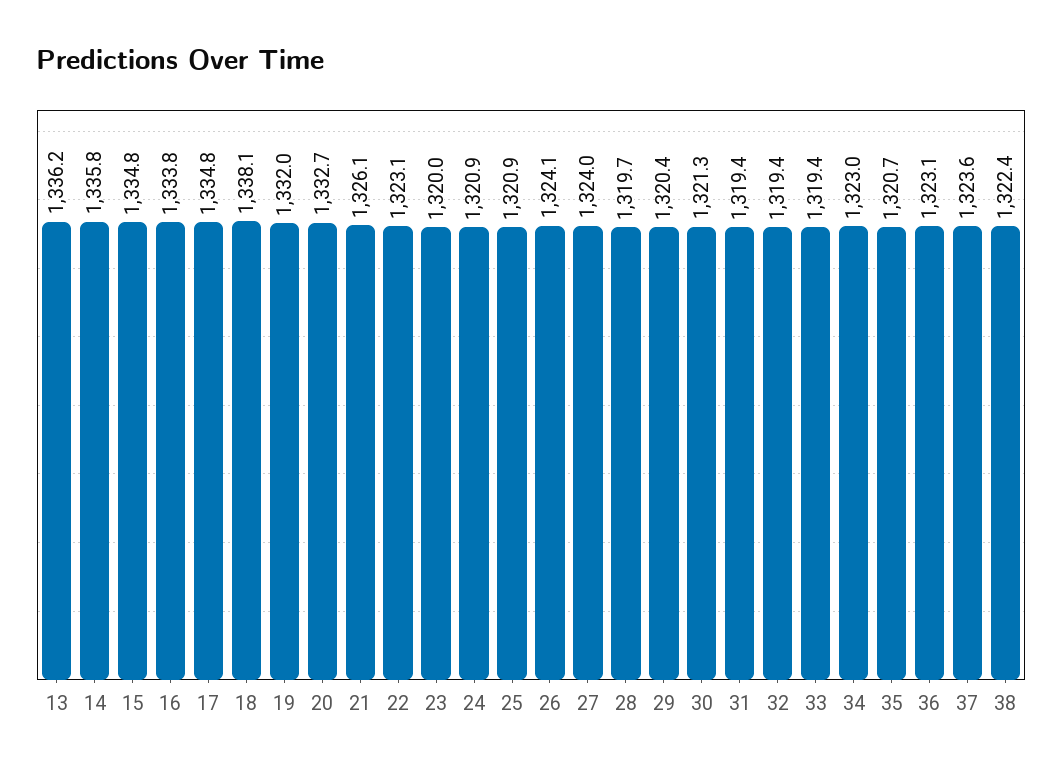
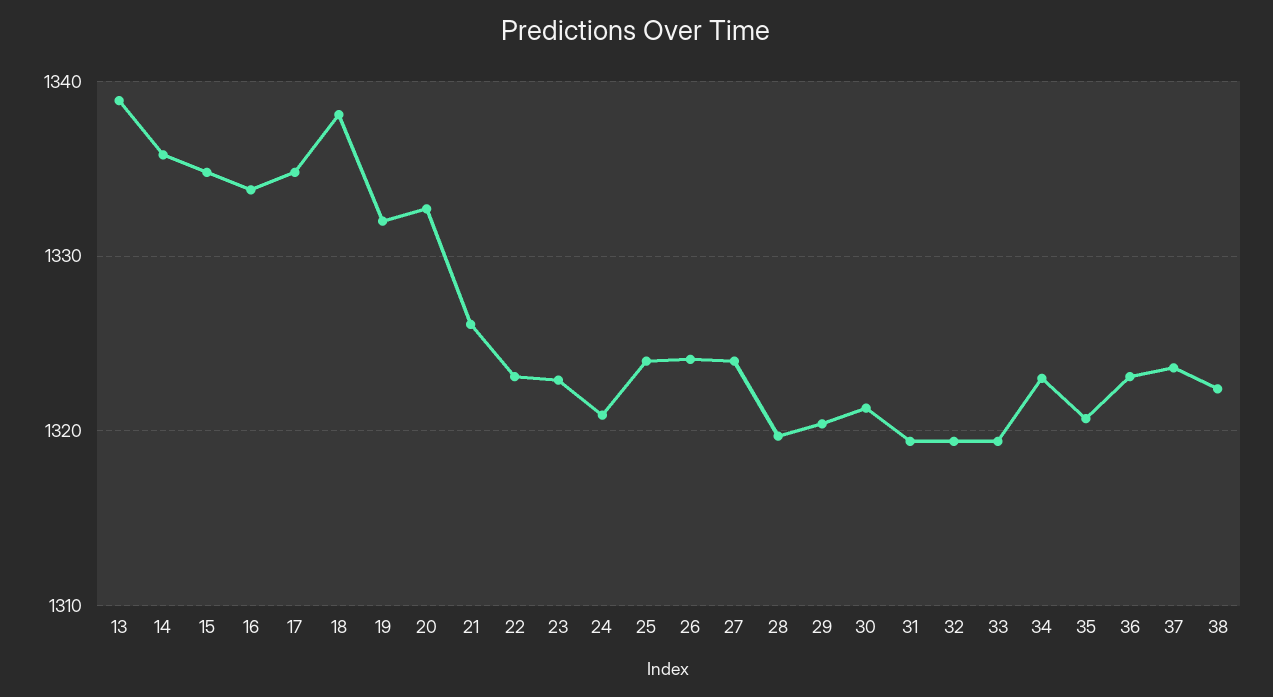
13: 1336.2 -> 1339
23: 1320 -> 1323
25: 1320.9 -> 1324

